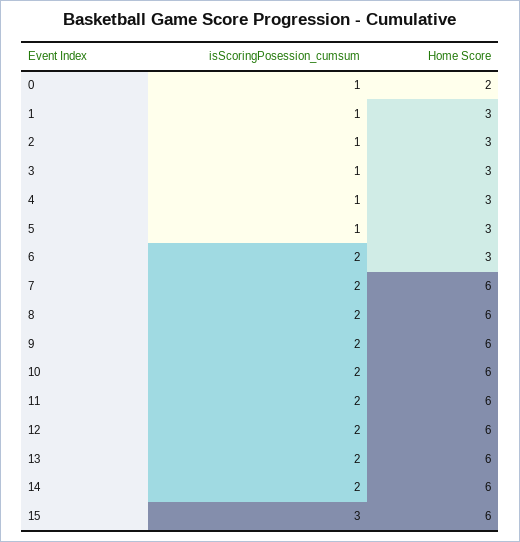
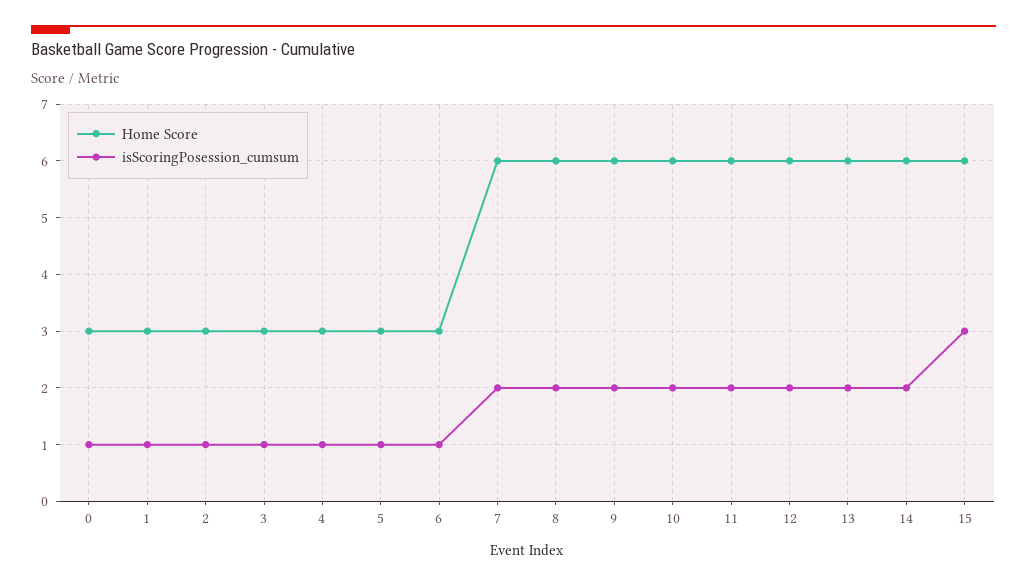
Home Score, 0: 2 -> 3
isScoringPosession_cumsum, 6: 2 -> 1

